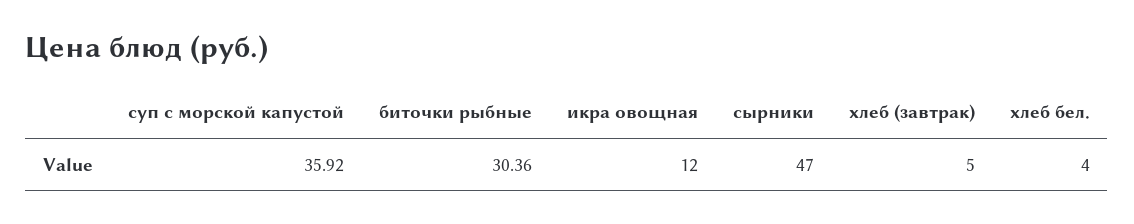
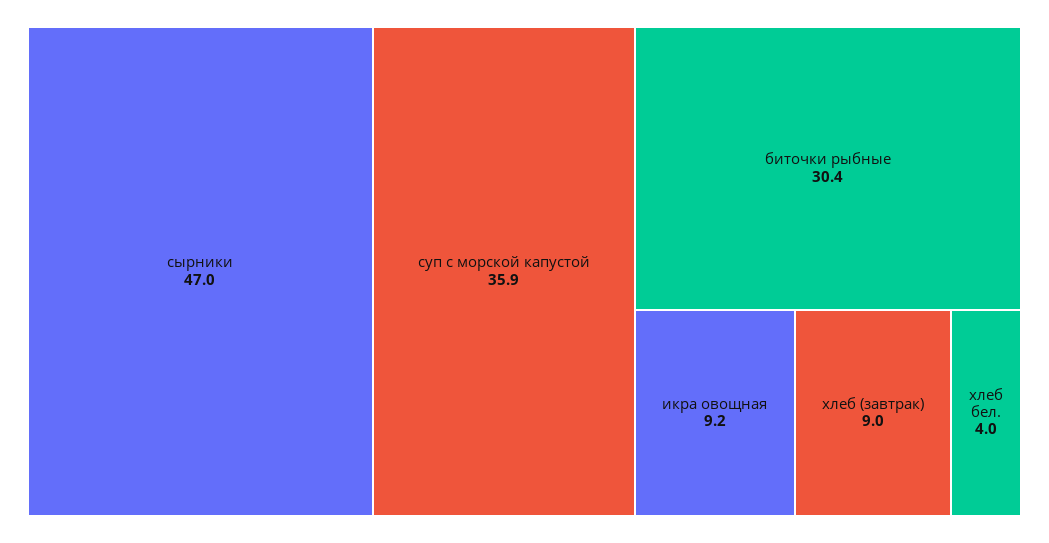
икра овощная: 12 -> 9.2
хлеб (завтрак): 5 -> 9

